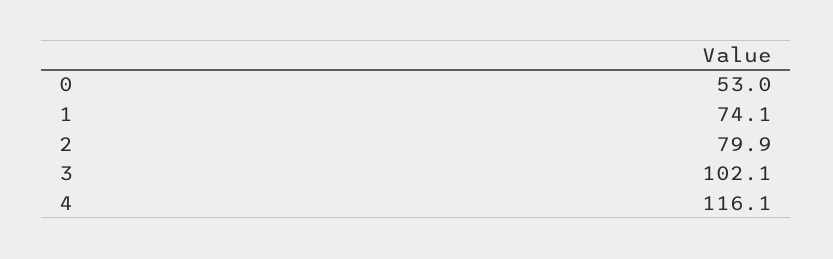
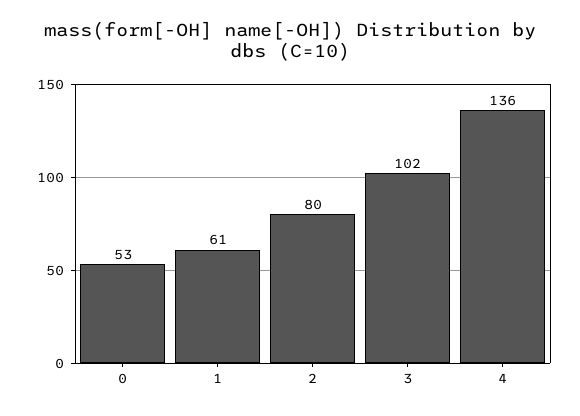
1: 74.1 -> 61
4: 116.1 -> 136

